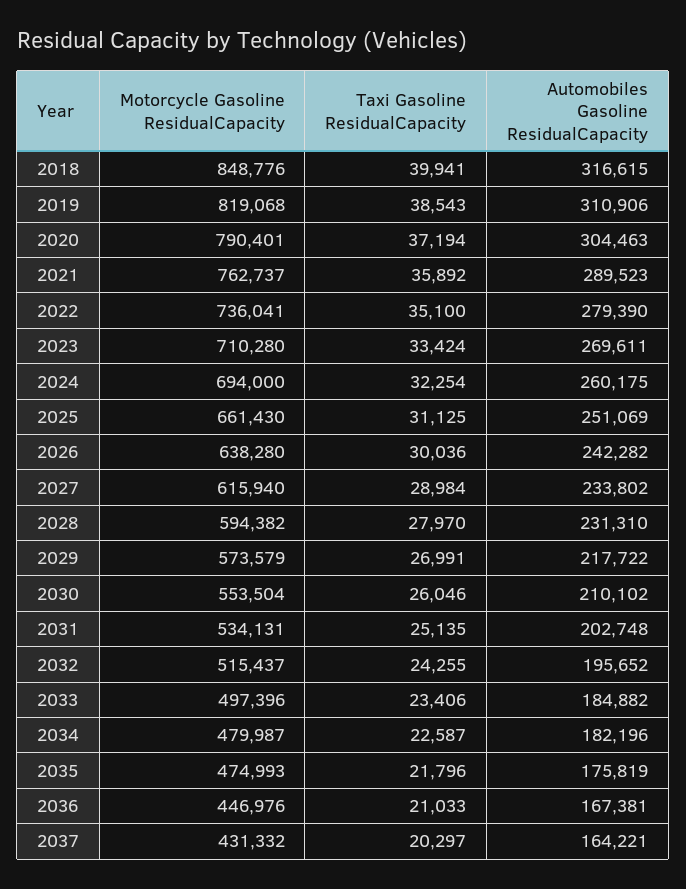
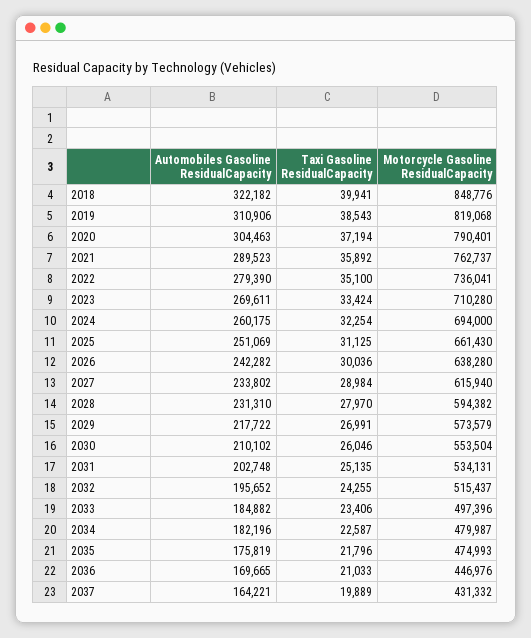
Automobiles Gasoline ResidualCapacity, 2018: 316615 -> 322182
Automobiles Gasoline ResidualCapacity, 2036: 167381 -> 169665
Taxi Gasoline ResidualCapacity, 2037: 20297 -> 19889

